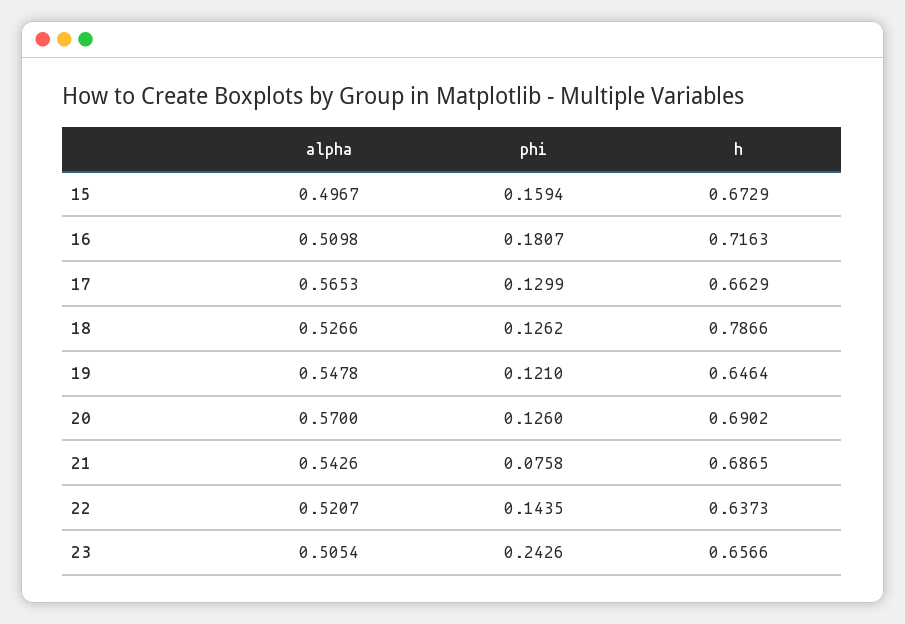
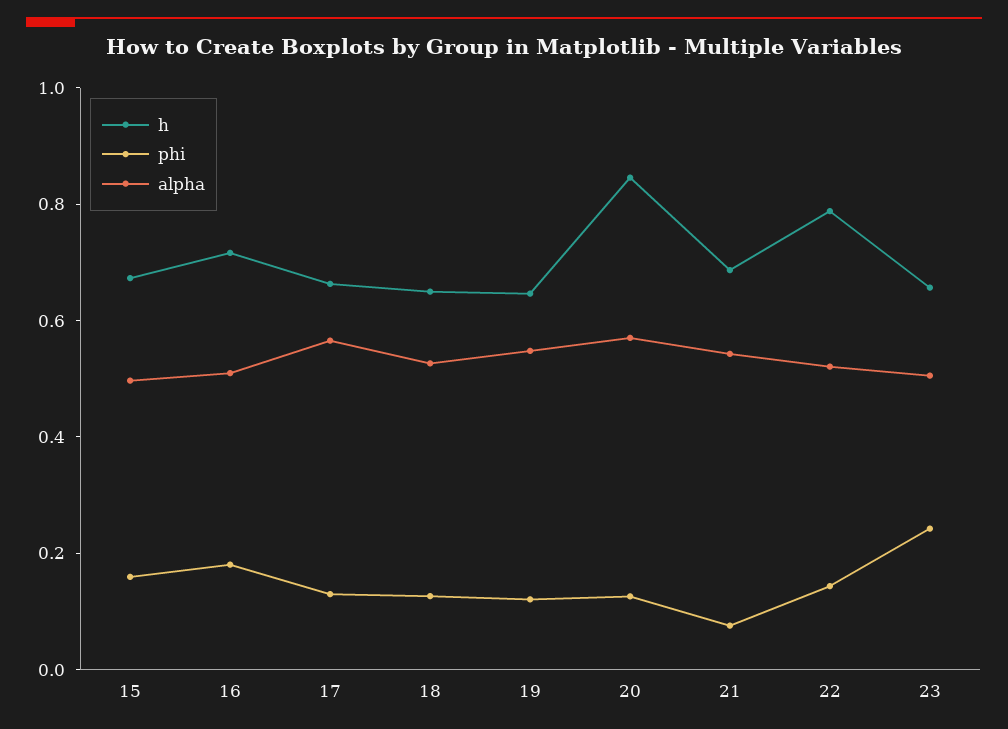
h, 18: 0.7866 -> 0.65
h, 20: 0.6902 -> 0.85
h, 22: 0.6373 -> 0.8

